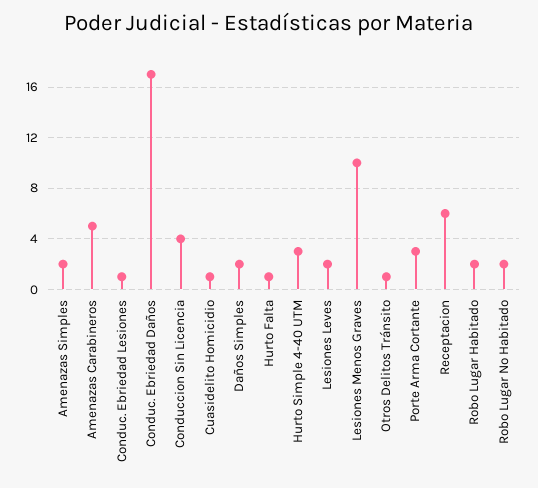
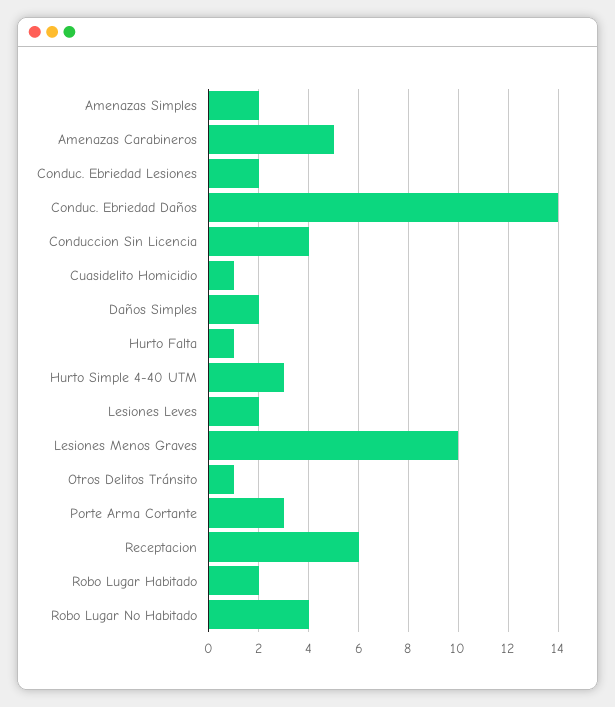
Conduc. Ebriedad Lesiones: 1 -> 2
Conduc. Ebriedad Daños: 17 -> 14
Robo Lugar No Habitado: 2 -> 4

